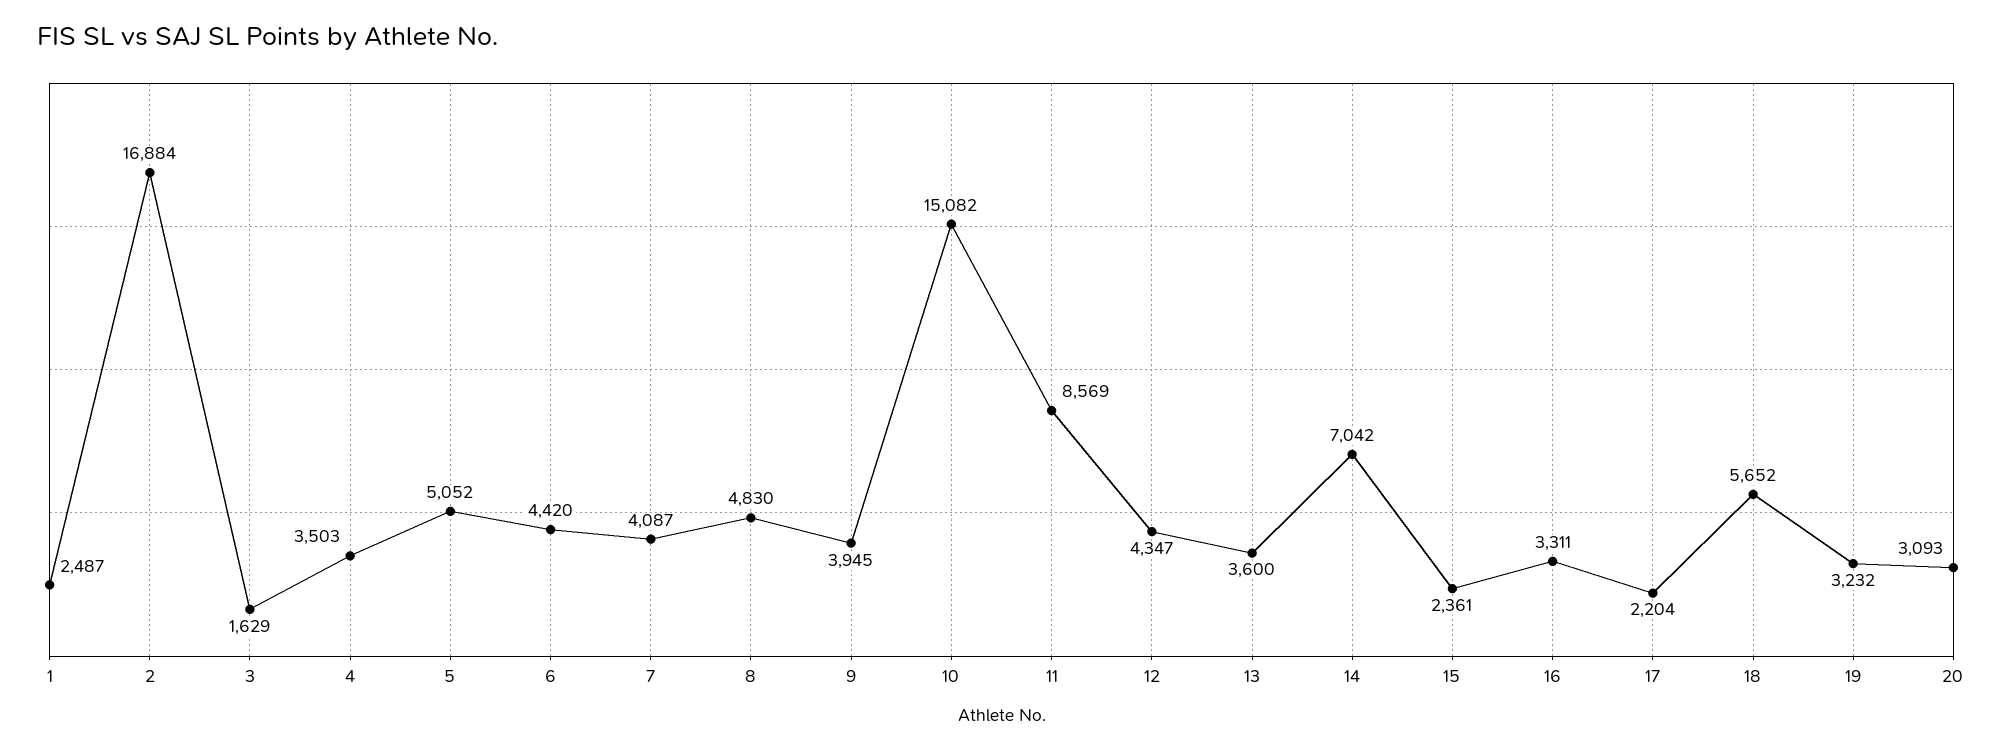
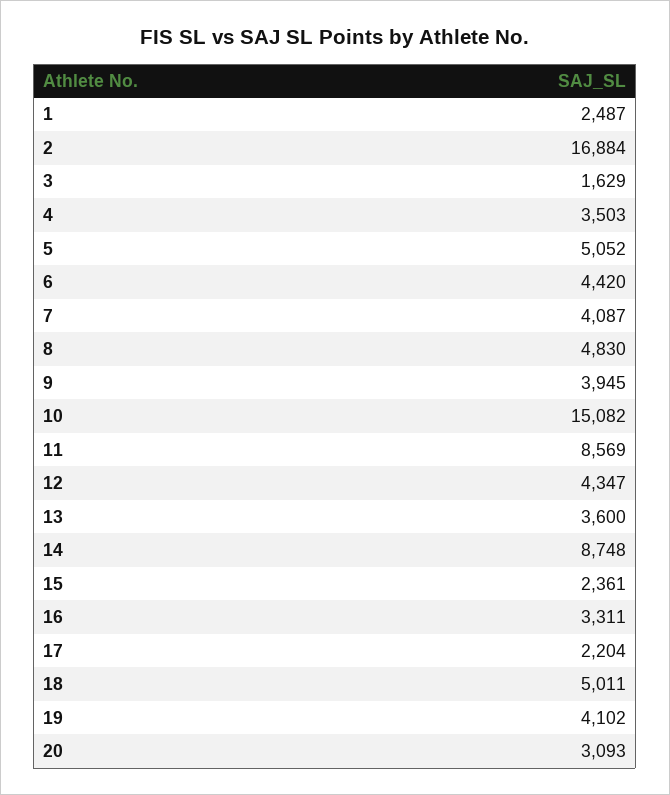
14: 7042 -> 8748
18: 5652 -> 5011
19: 3232 -> 4102

